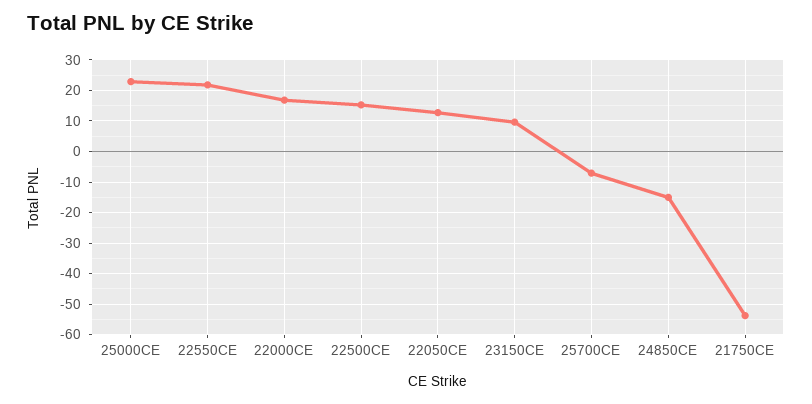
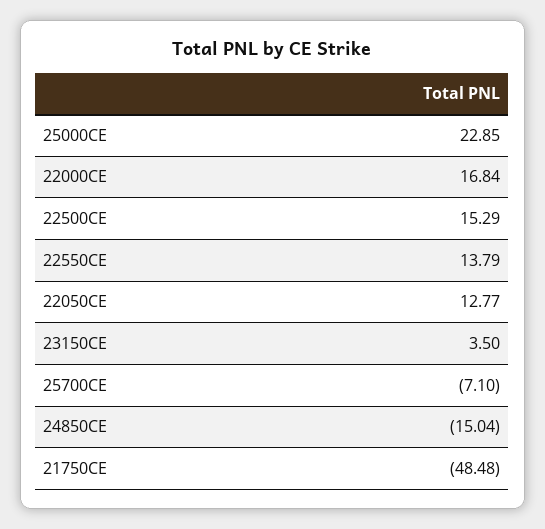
22550CE: 22 -> 13.79
23150CE: 10 -> 3.5
21750CE: -54 -> -48.48

